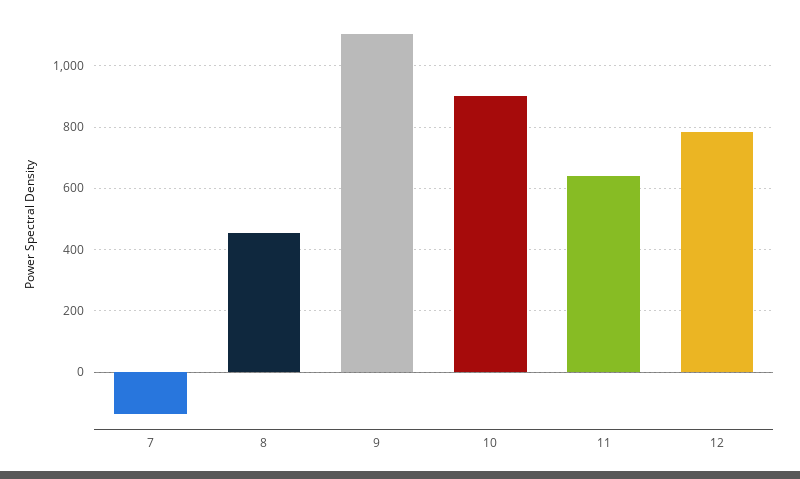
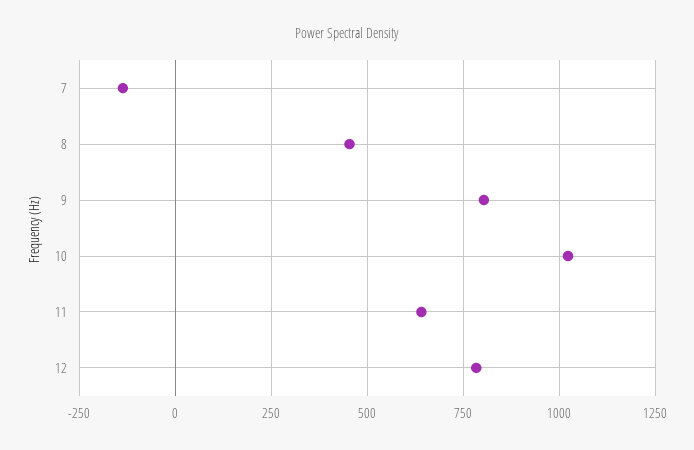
9: 1100 -> 800
10: 900 -> 1025

